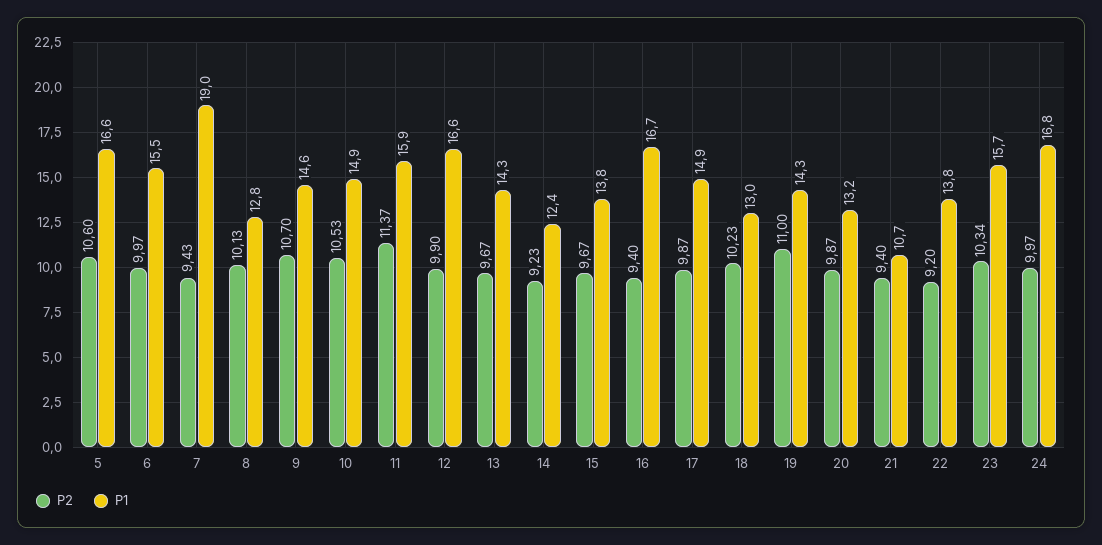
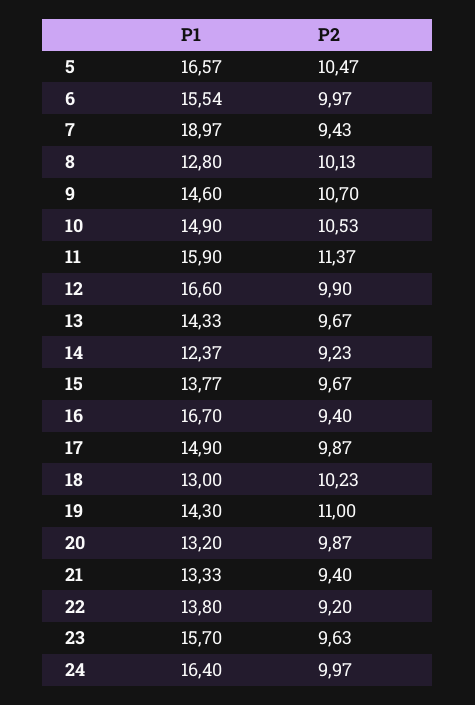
P2, 5: 10.6 -> 10.47
P1, 21: 10.7 -> 13.33
P2, 23: 10.34 -> 9.63
P1, 24: 16.8 -> 16.4

